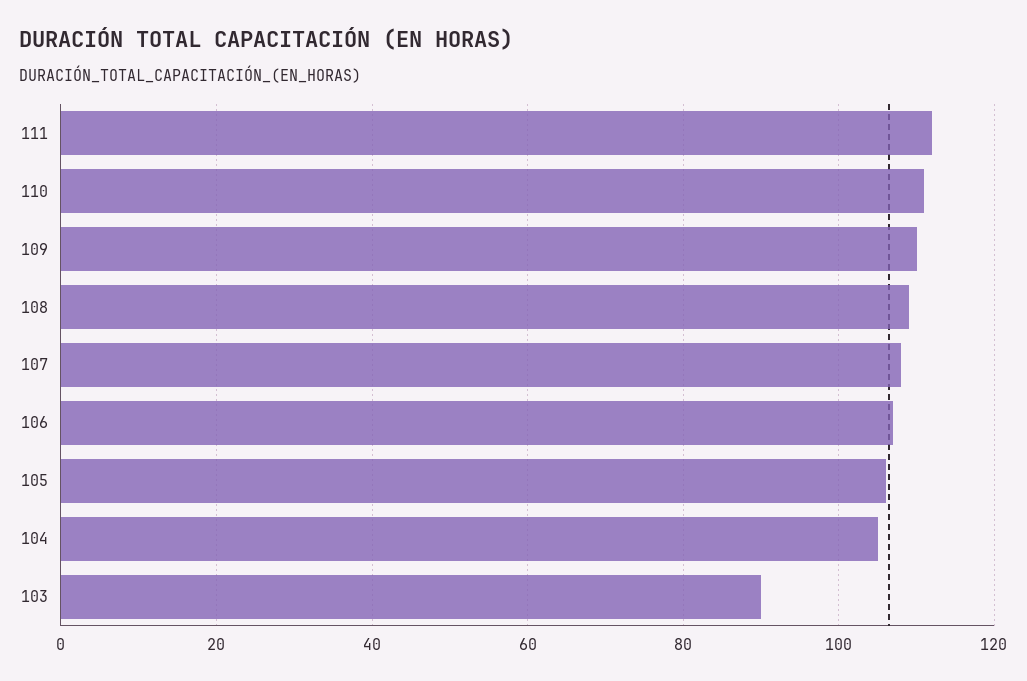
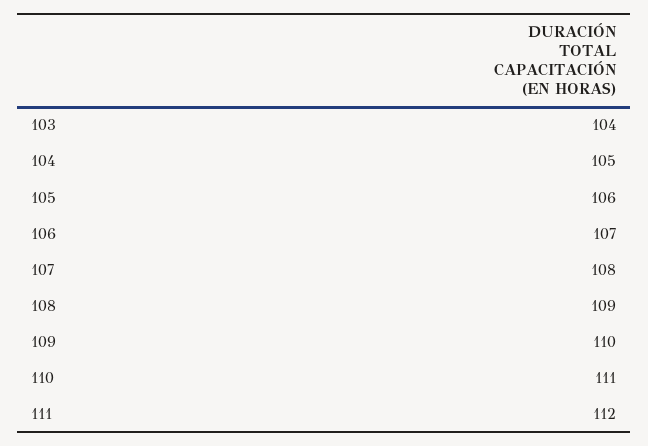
103: 90 -> 104

